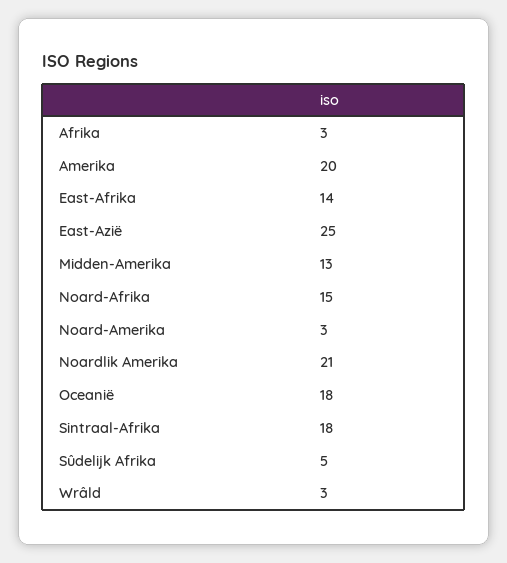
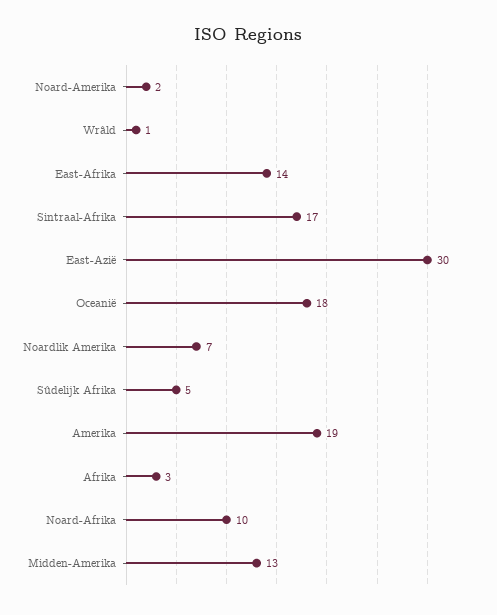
Amerika: 20 -> 19
East-Azië: 25 -> 30
Noard-Afrika: 15 -> 10
Noard-Amerika: 3 -> 2
Noardlik Amerika: 21 -> 7
Sintraal-Afrika: 18 -> 17
Wrâld: 3 -> 1

